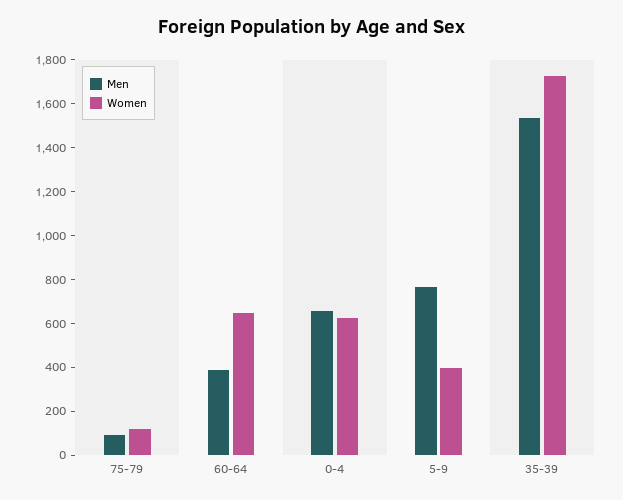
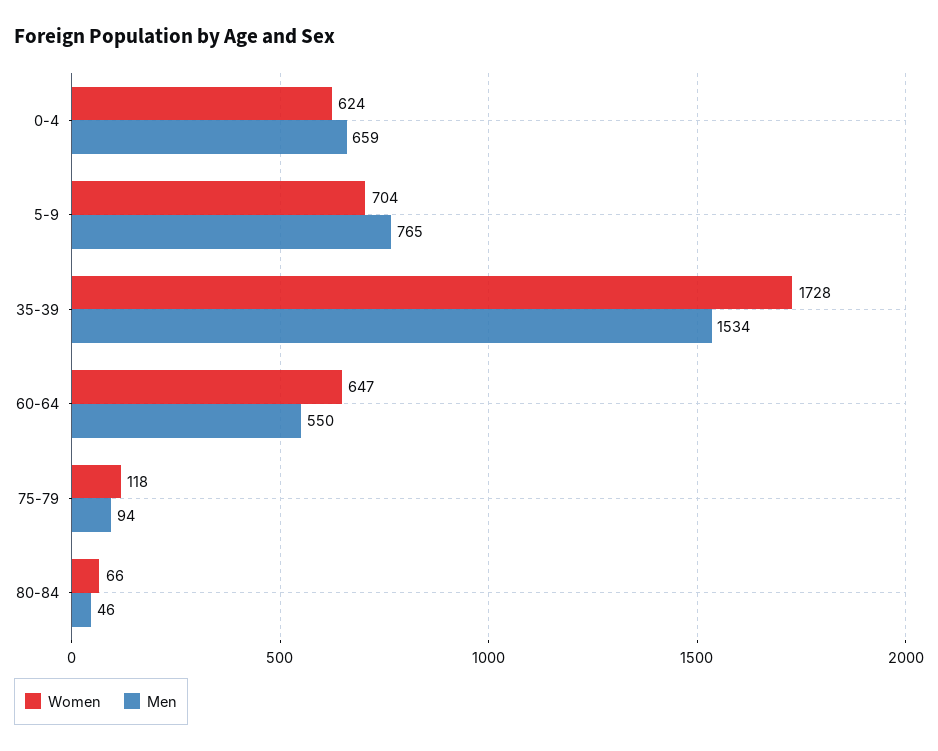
Men, 60-64: 400 -> 550
Women, 5-9: 400 -> 704
Women, 80-84: none -> 66
Men, 80-84: none -> 46

